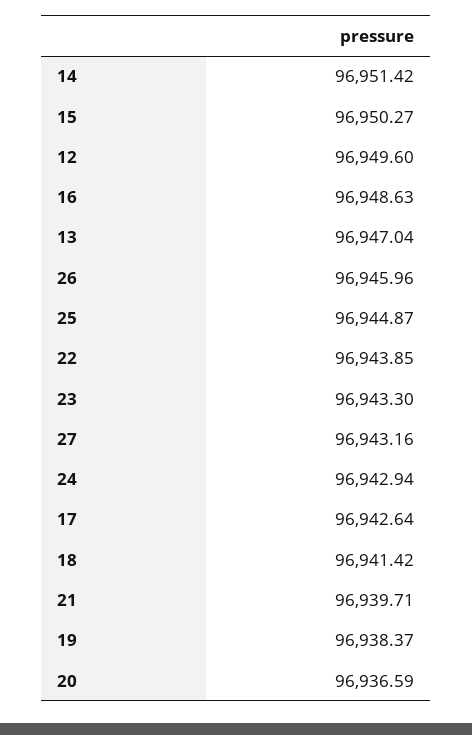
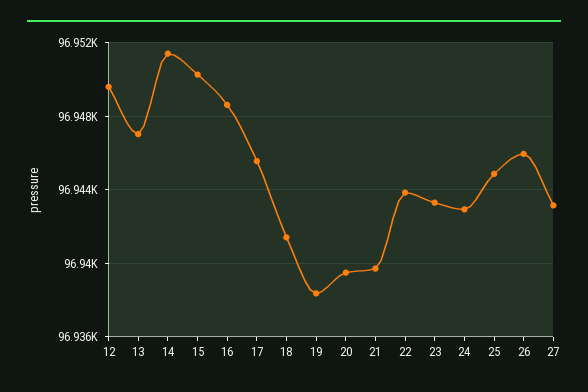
17: 96942.64 -> 96945.5
20: 96936.59 -> 96939.5

